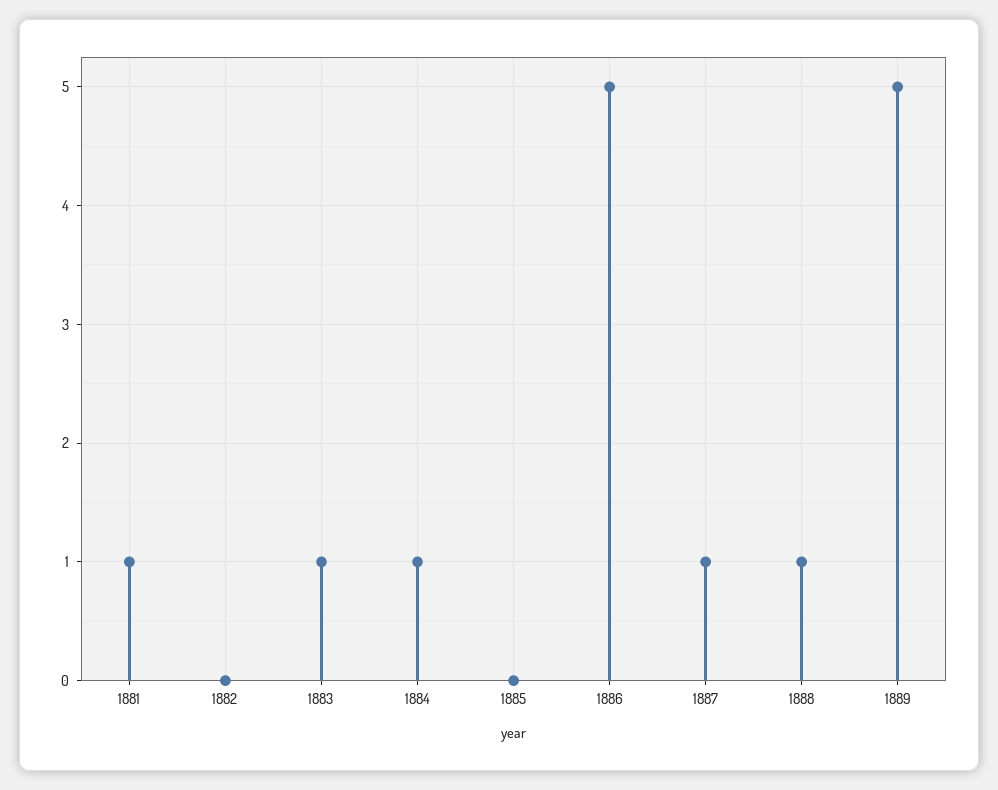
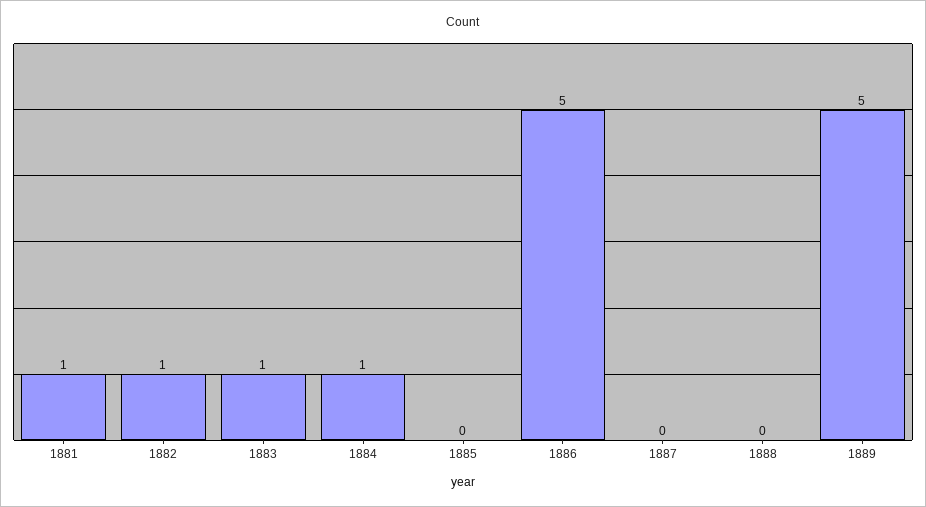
1882: 0 -> 1
1887: 1 -> 0
1888: 1 -> 0

